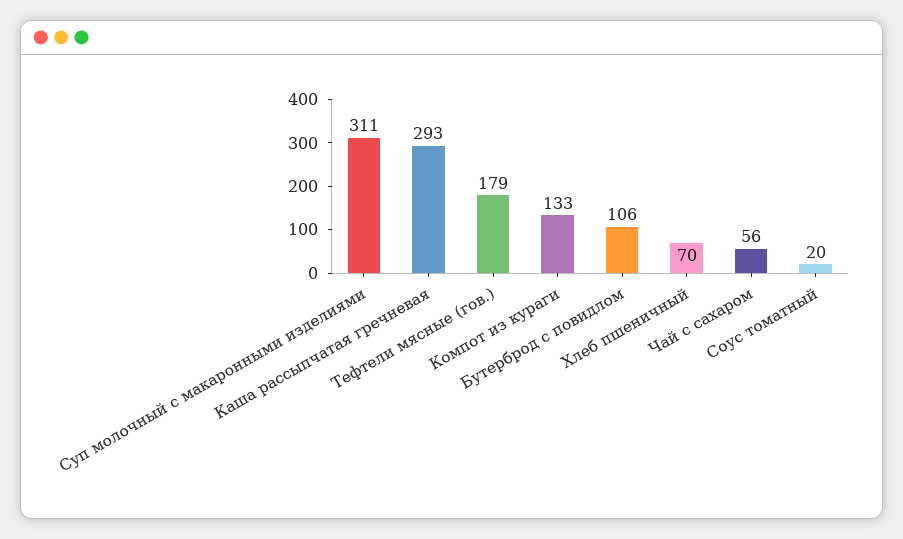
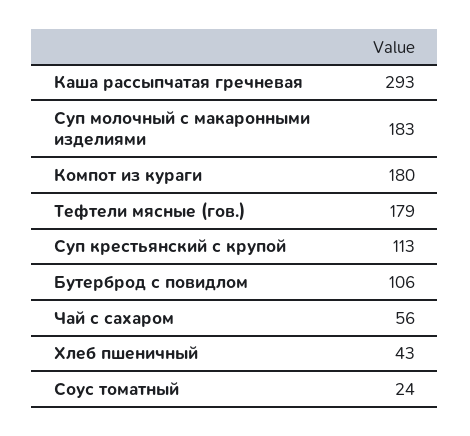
Суп молочный с макаронными изделиями: 311 -> 183
Компот из кураги: 133 -> 180
Хлеб пшеничный: 70 -> 43
Соус томатный: 20 -> 24
Суп крестьянский с крупой: none -> 113

